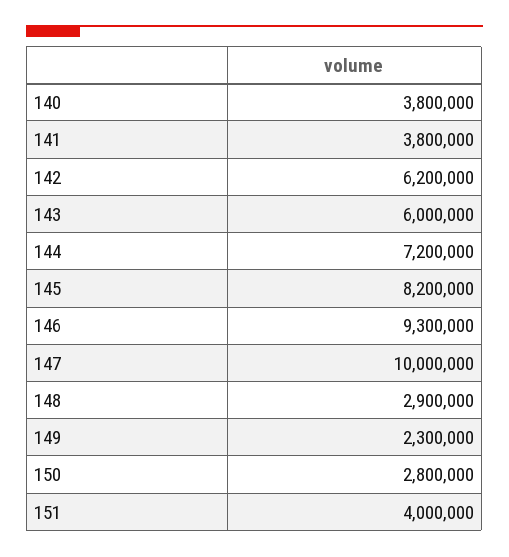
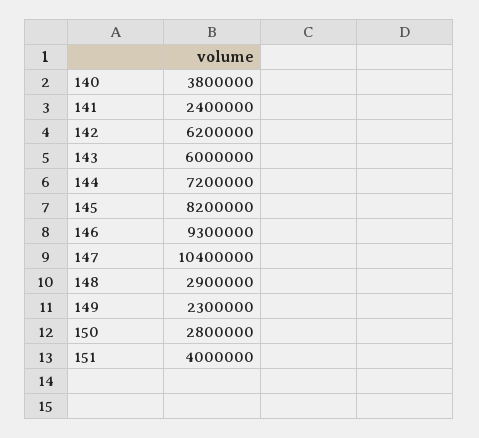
141: 3800000 -> 2400000
147: 10000000 -> 10400000

